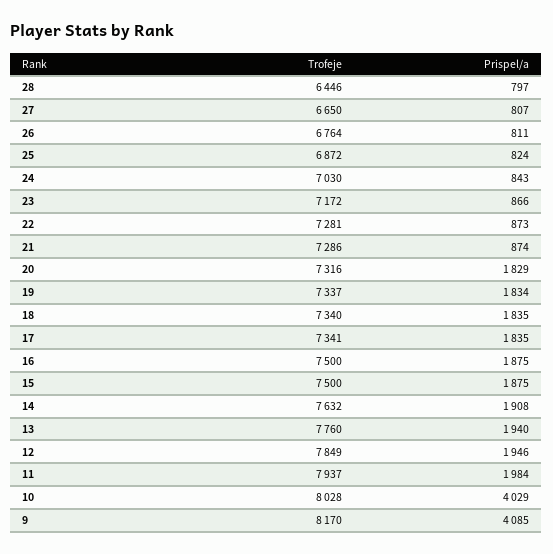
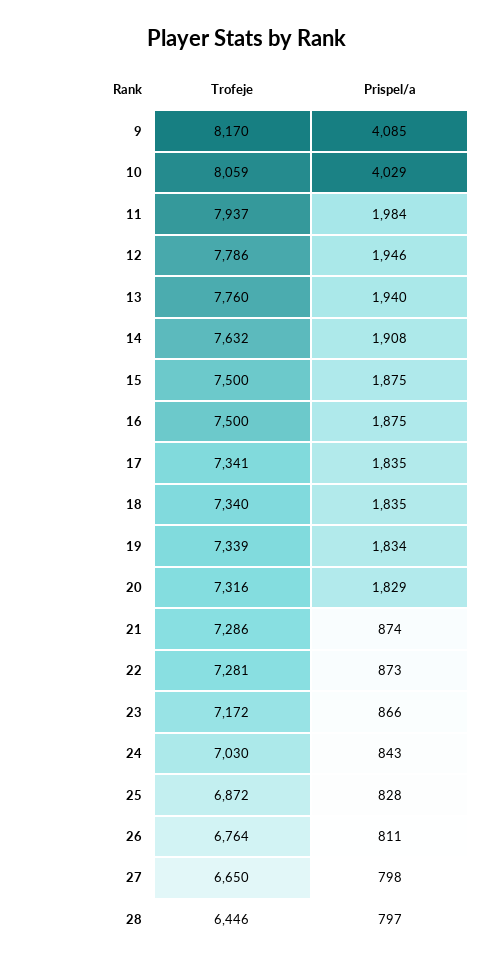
Prispel/a, 27: 807 -> 798
Prispel/a, 25: 824 -> 828
Trofeje, 19: 7337 -> 7339
Trofeje, 12: 7849 -> 7786
Trofeje, 10: 8028 -> 8059

